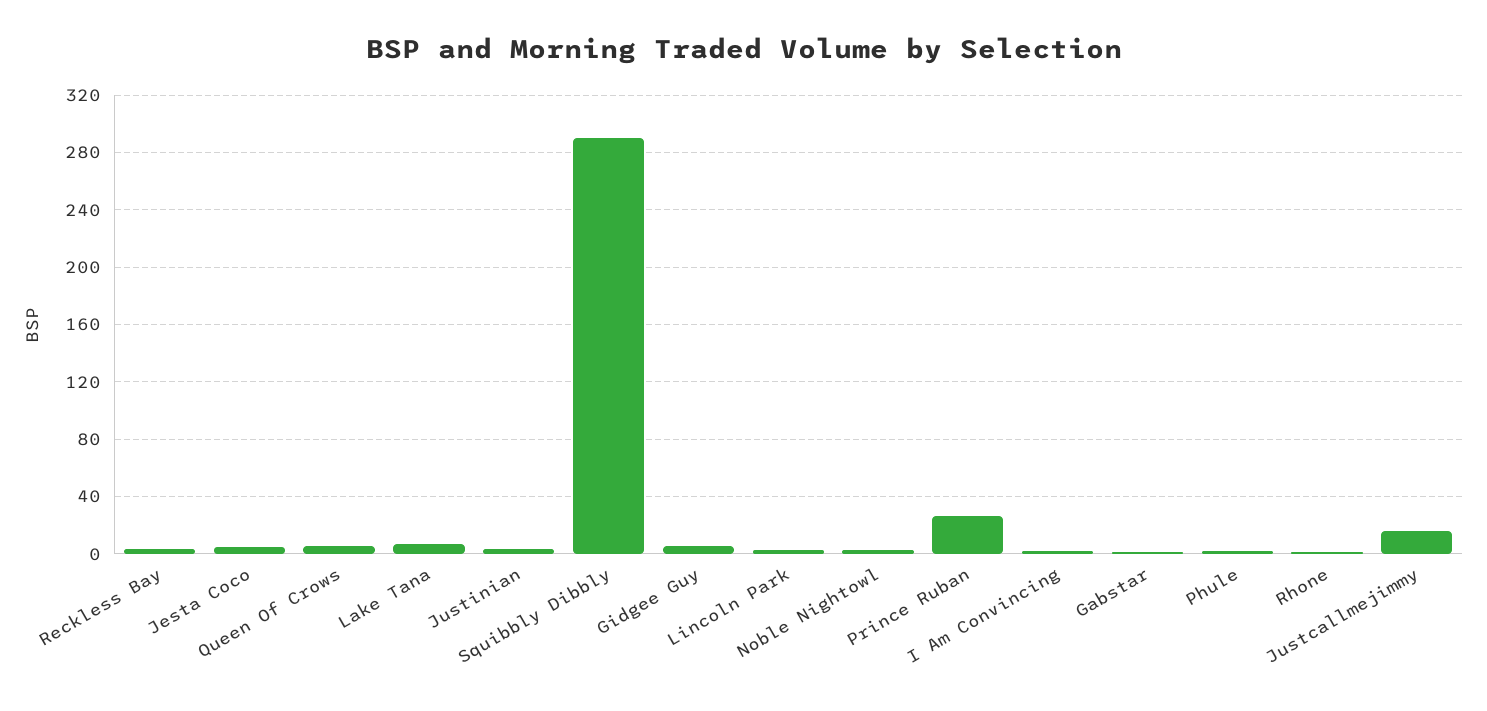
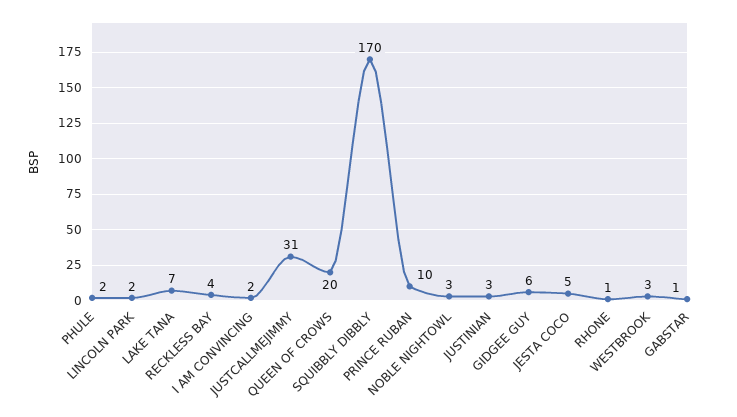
Queen Of Crows: 5 -> 20
Squibbly Dibbly: 290 -> 170
Prince Ruban: 25 -> 10
Justcallmejimmy: 15 -> 31
WESTBROOK: none -> 3

